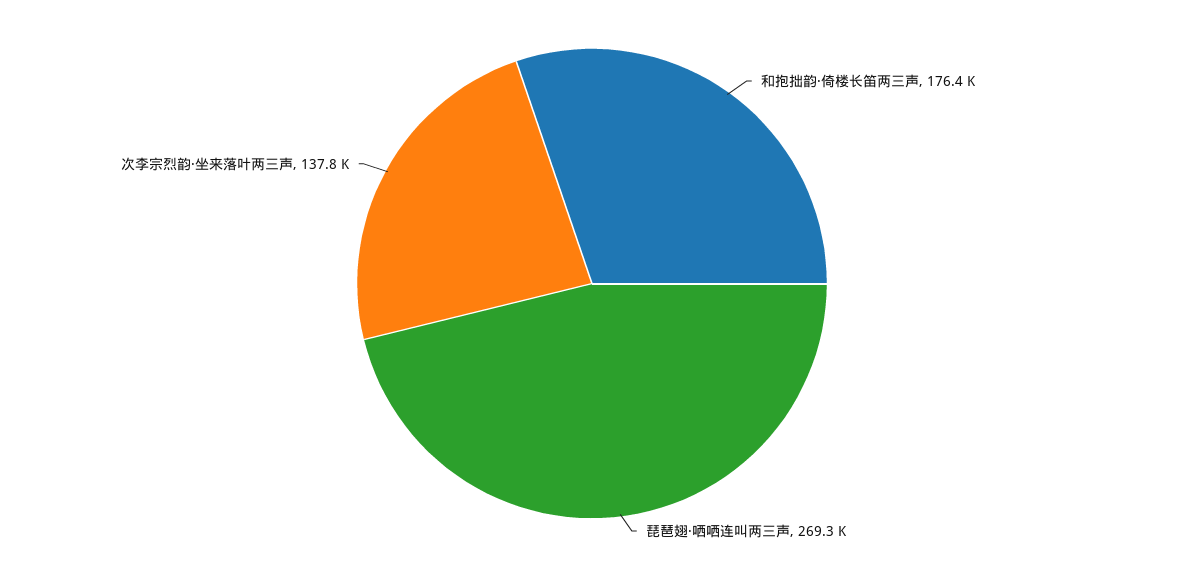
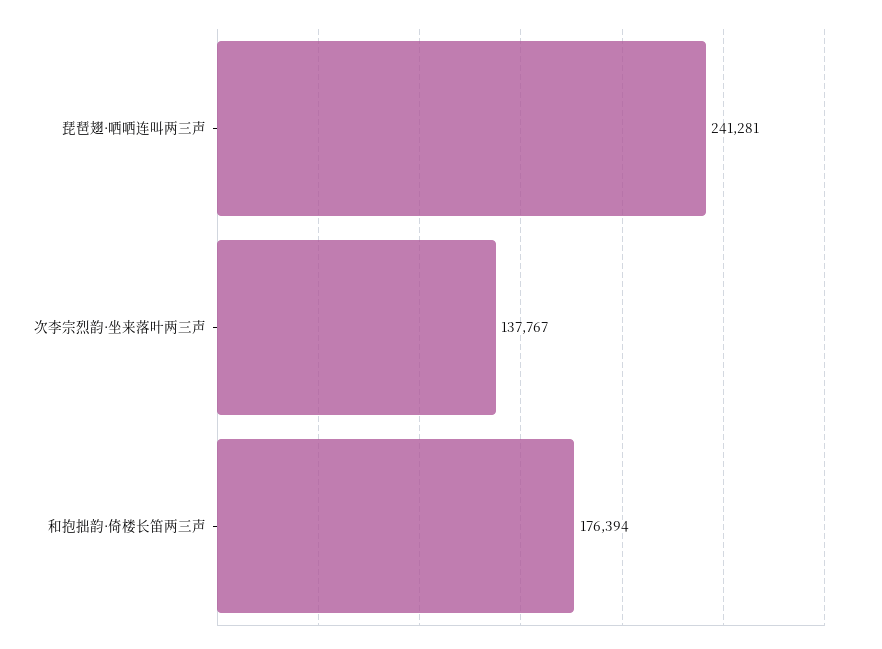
琵琶翅·哂哂连叫两三声: 269300 -> 241281

